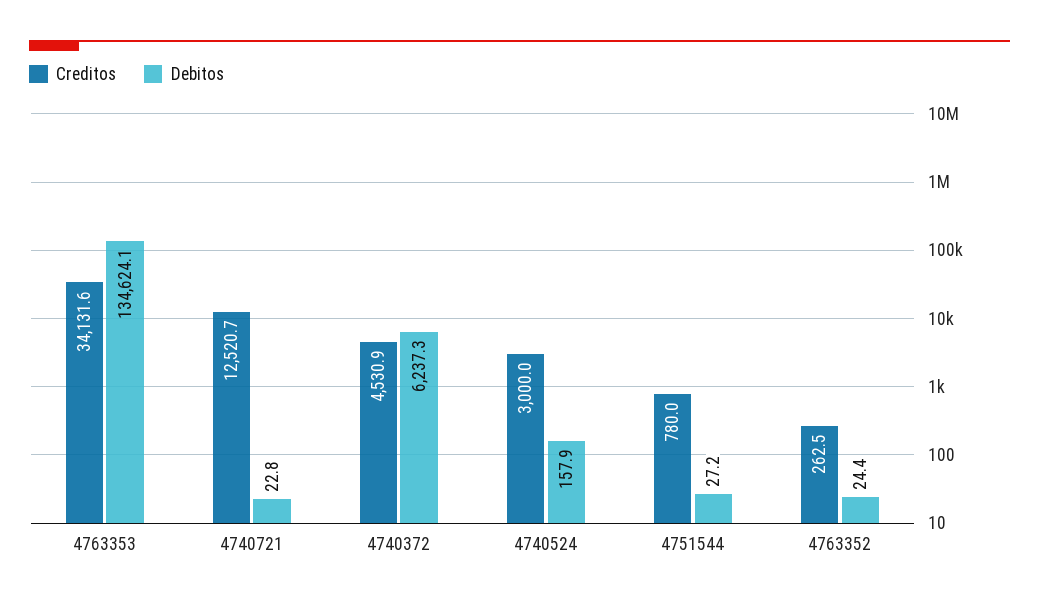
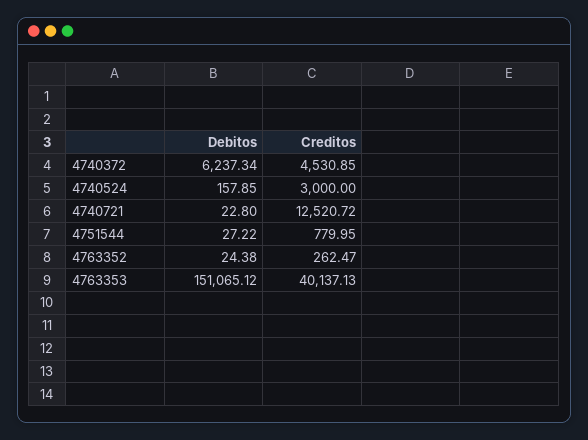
Creditos, 4763353: 34131.6 -> 40137.13
Debitos, 4763353: 134624.1 -> 151065.12

